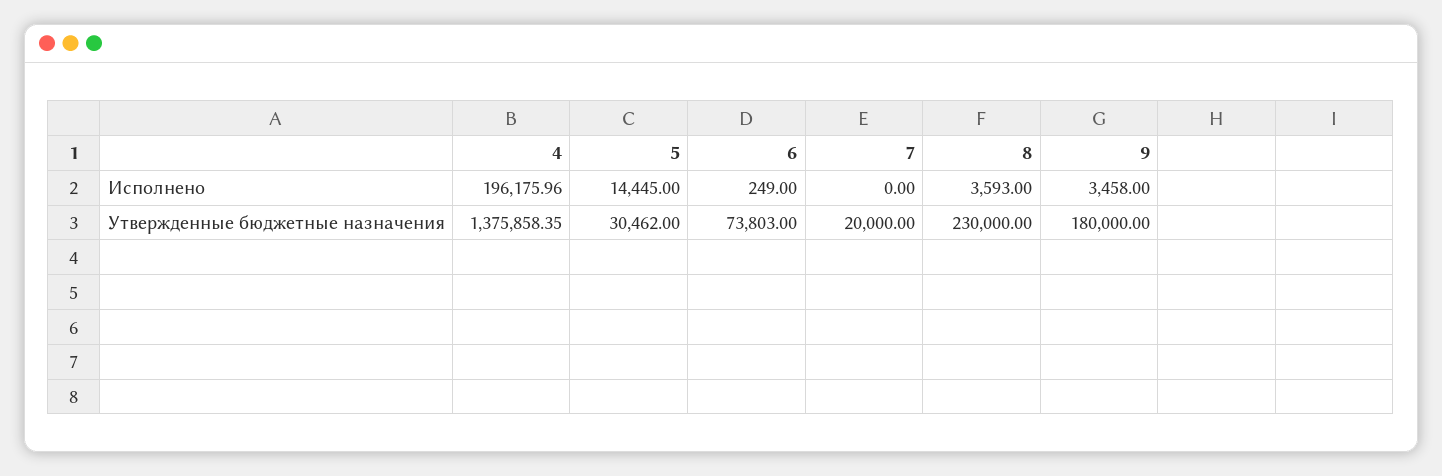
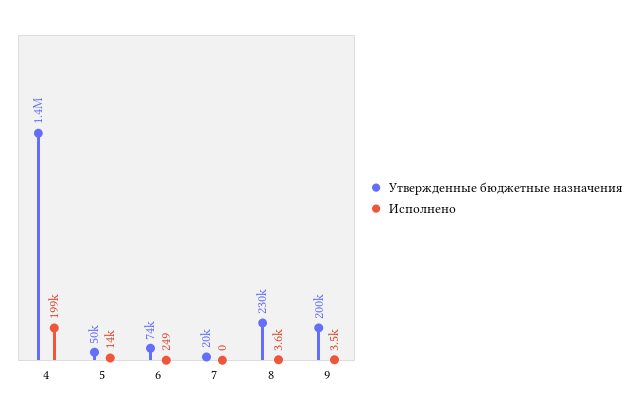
Исполнено, 4: 196175.96 -> 199000
Утвержденные бюджетные назначения, 5: 30462 -> 50000
Утвержденные бюджетные назначения, 9: 180000 -> 200000

